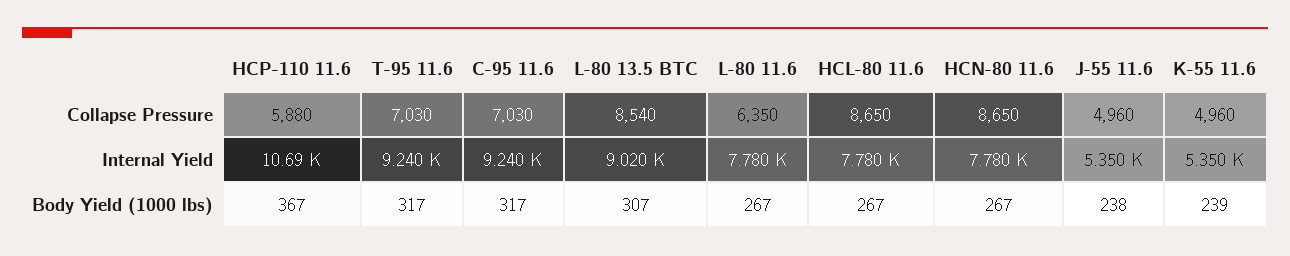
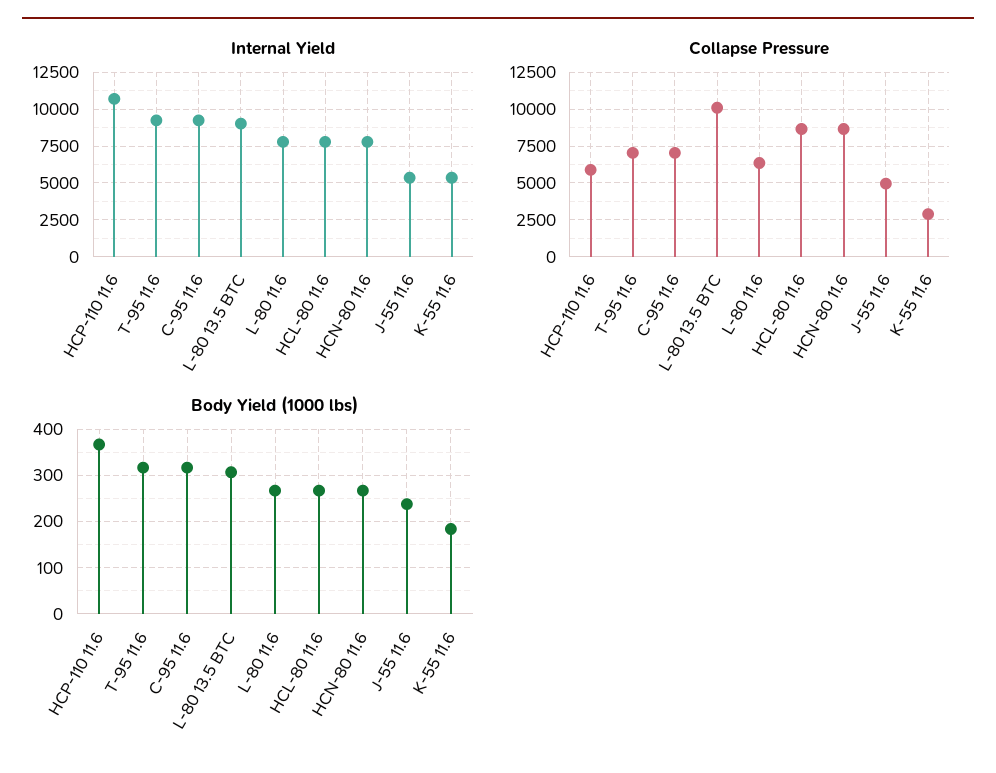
Collapse Pressure, L-80 13.5 BTC: 8540 -> 10000
Collapse Pressure, K-55 11.6: 4960 -> 3000
Body Yield (1000 lbs), K-55 11.6: 239 -> 180

